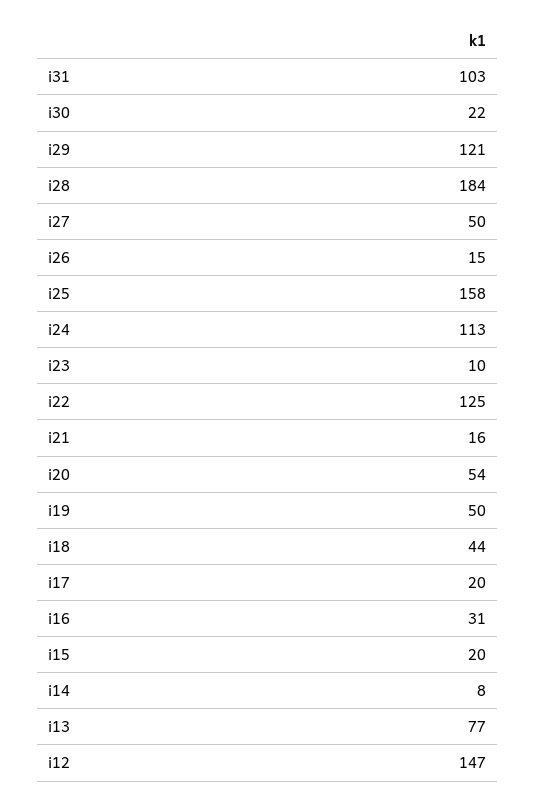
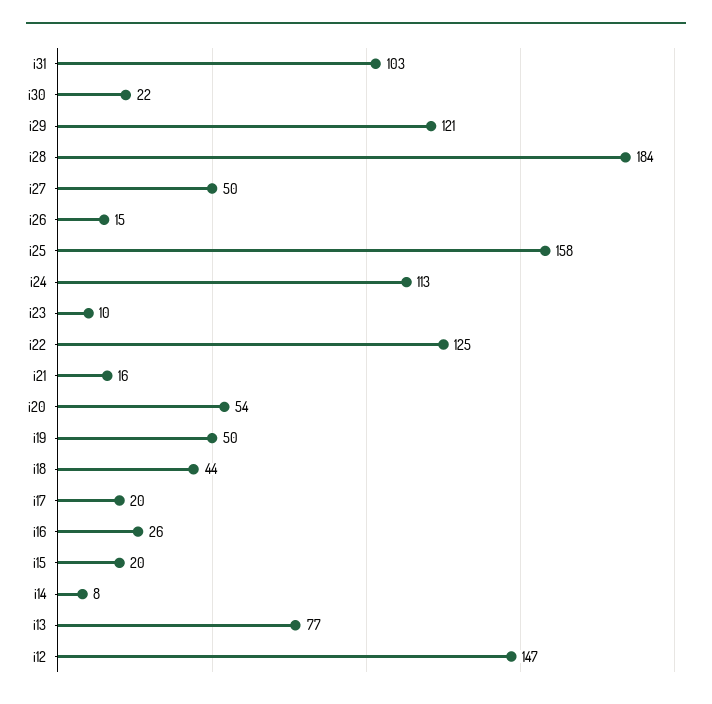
i16: 31 -> 26

